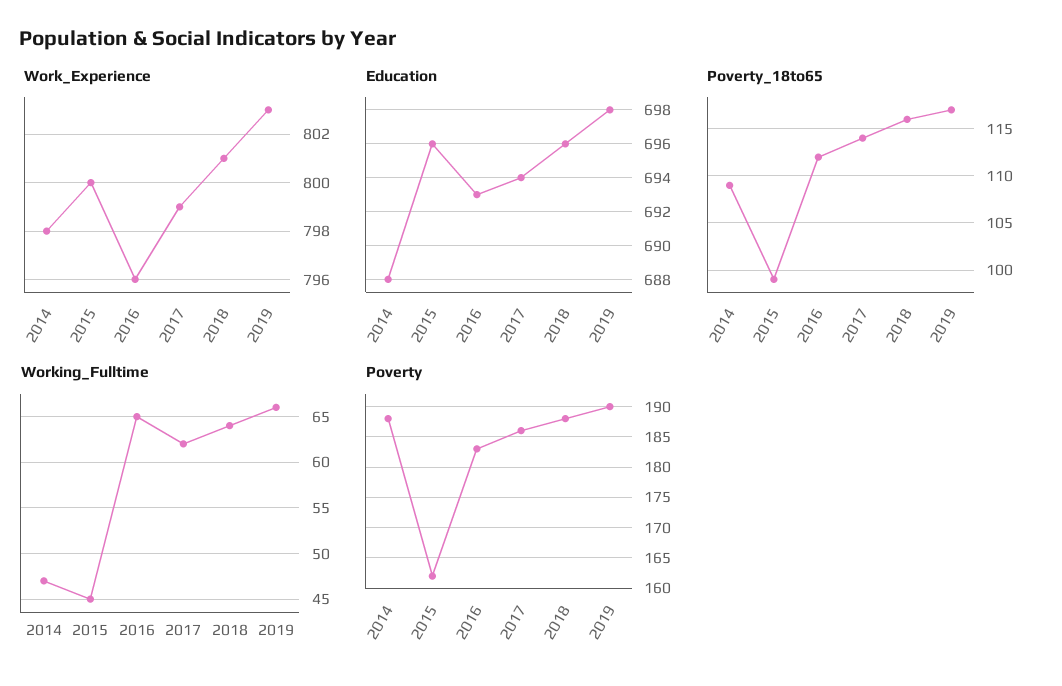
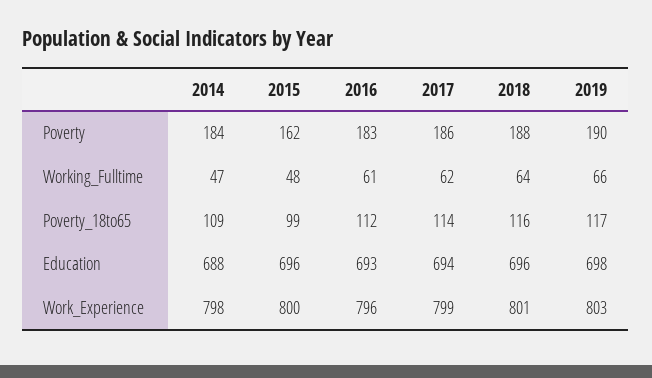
Working_Fulltime, 2015: 45 -> 48
Working_Fulltime, 2016: 65 -> 61
Poverty, 2014: 188 -> 184

